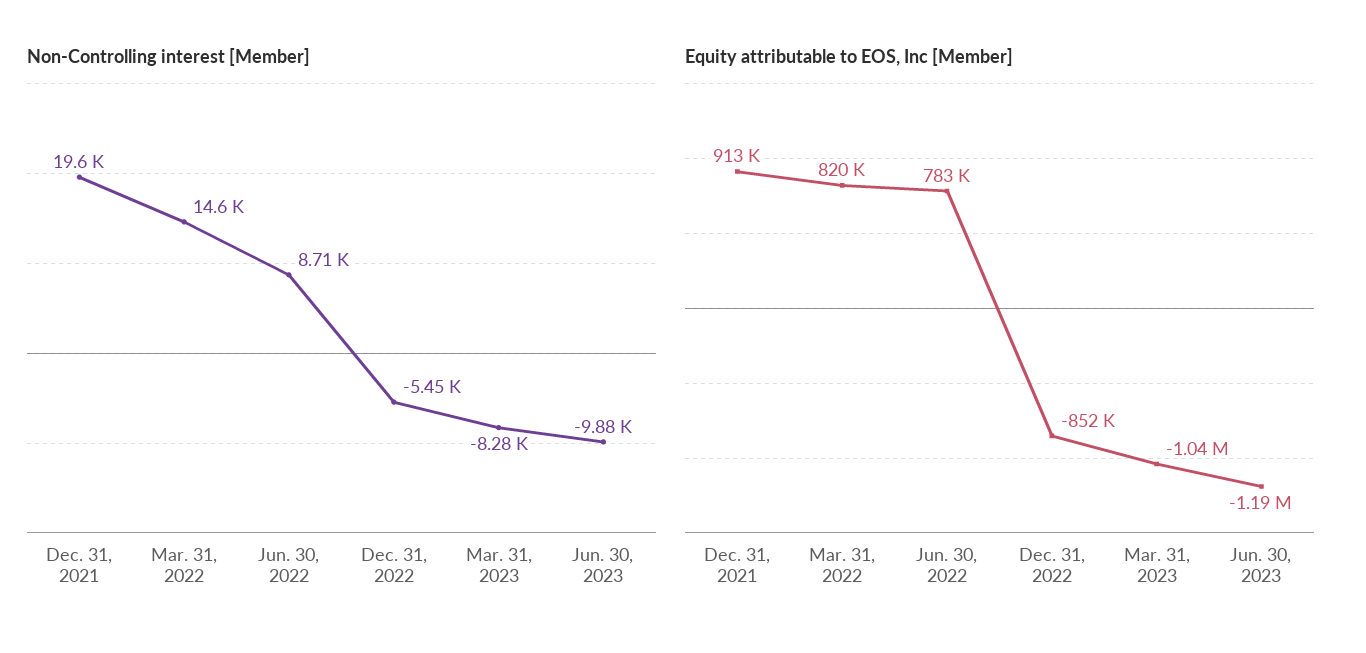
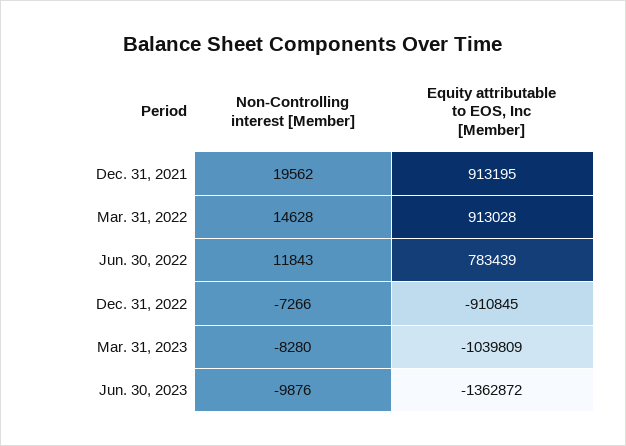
Non-Controlling interest [Member], Jun. 30, 2022: 8710 -> 11843
Non-Controlling interest [Member], Dec. 31, 2022: -5450 -> -7266
Equity attributable to EOS, Inc [Member], Mar. 31, 2022: 820000 -> 913028
Equity attributable to EOS, Inc [Member], Dec. 31, 2022: -852000 -> -910845
Equity attributable to EOS, Inc [Member], Jun. 30, 2023: -1190000 -> -1362872

